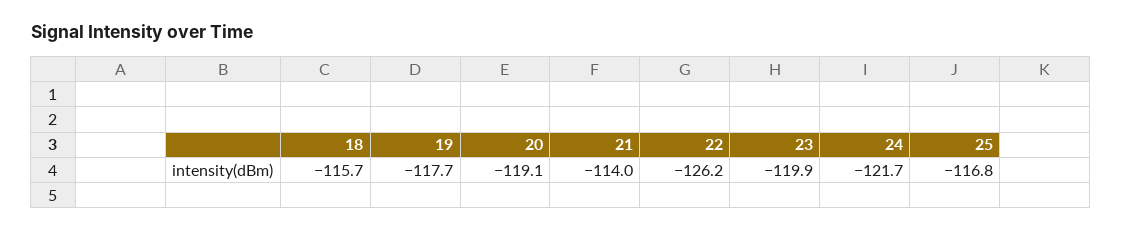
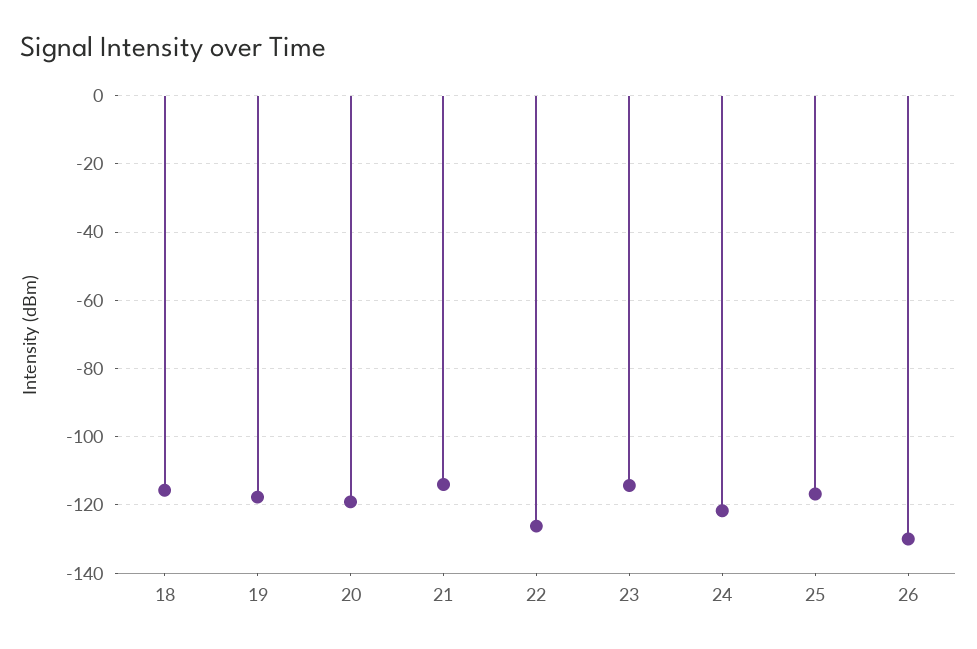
23: -119.9 -> -114
26: none -> -130

